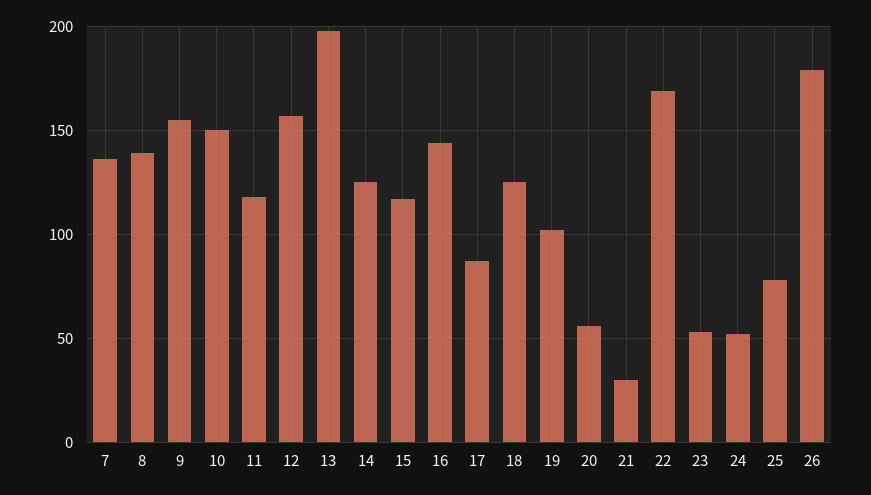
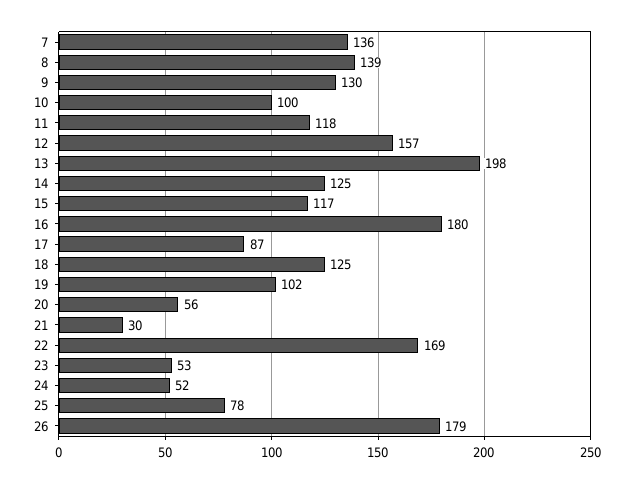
9: 155 -> 130
10: 150 -> 100
16: 145 -> 180

